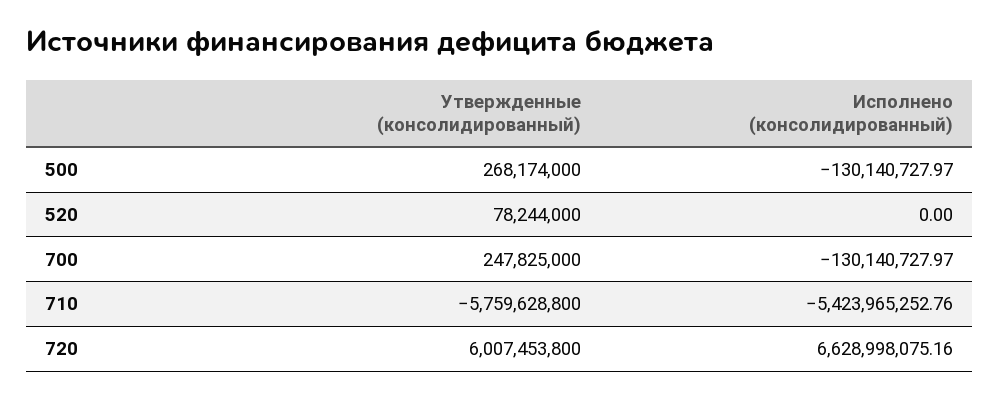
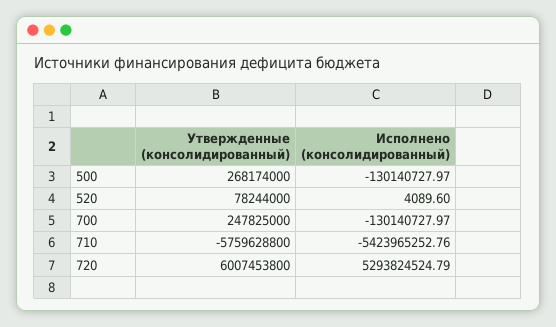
Исполнено (консолидированный), 520: 0 -> 4089.6
Исполнено (консолидированный), 720: 6628998075.16 -> 5293824524.79

